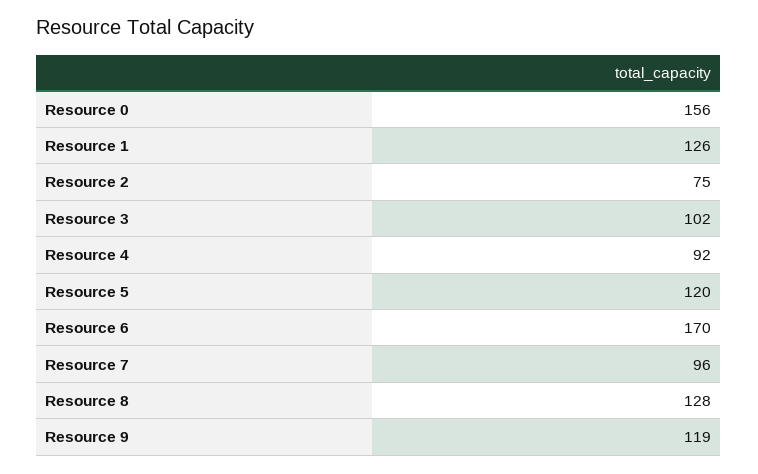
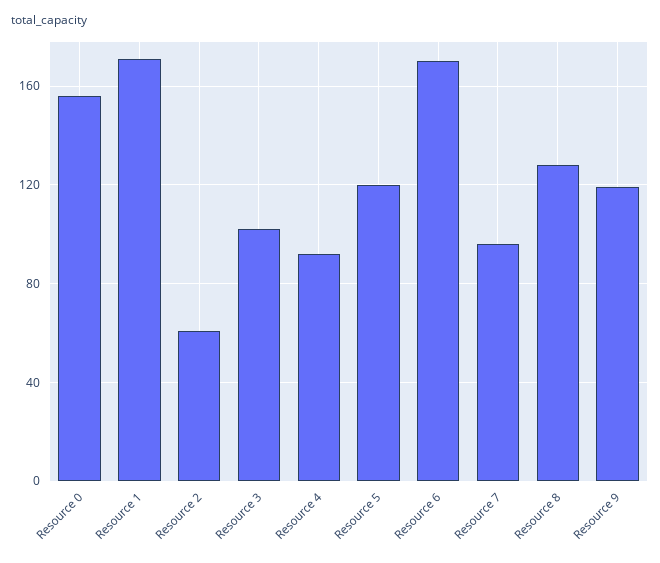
Resource 1: 126 -> 170
Resource 2: 75 -> 60

